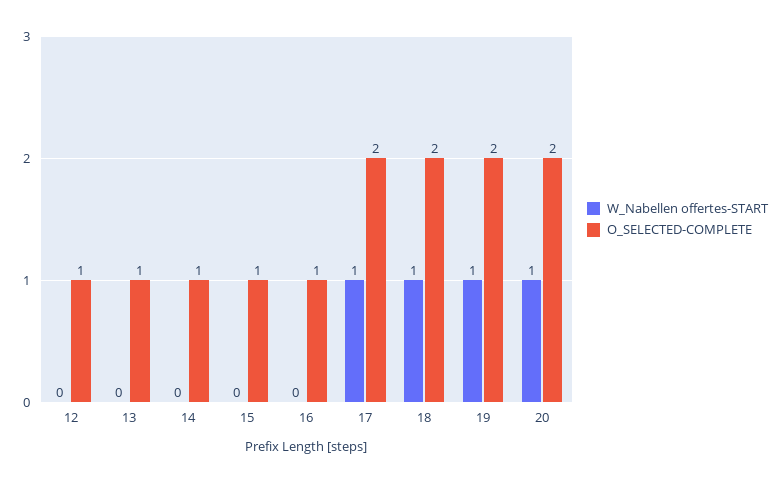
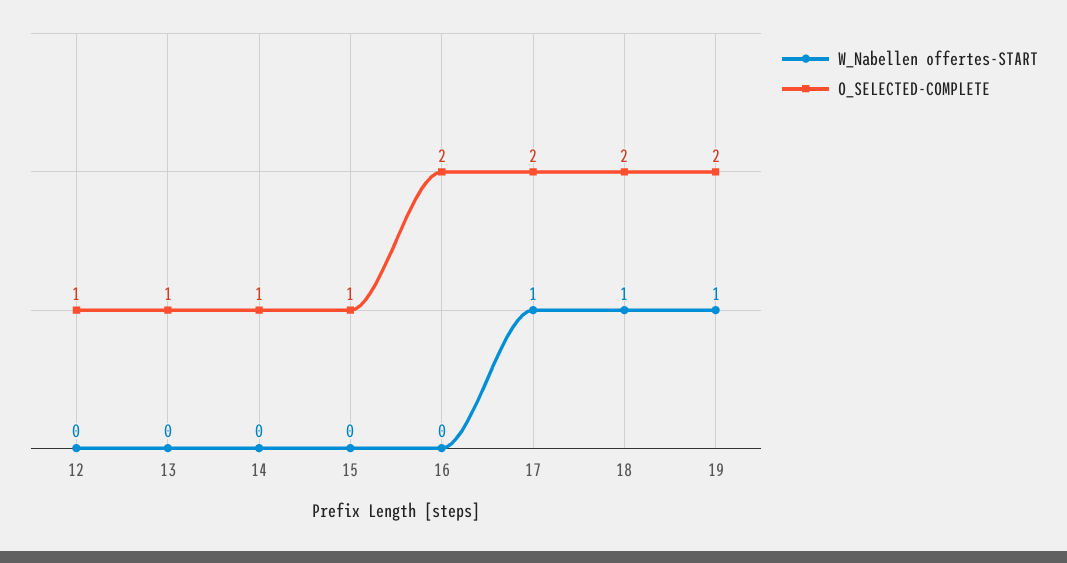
O_SELECTED-COMPLETE, 16: 1 -> 2
W_Nabellen offertes-START, 20: 1 -> none
O_SELECTED-COMPLETE, 20: 2 -> none

